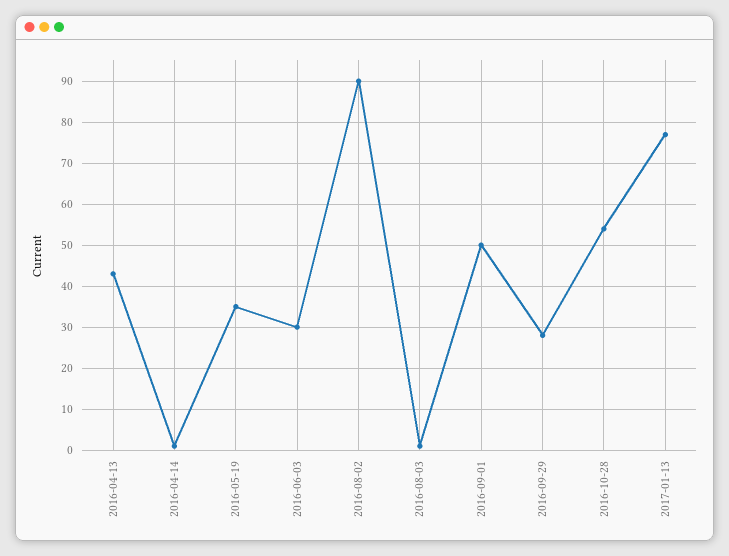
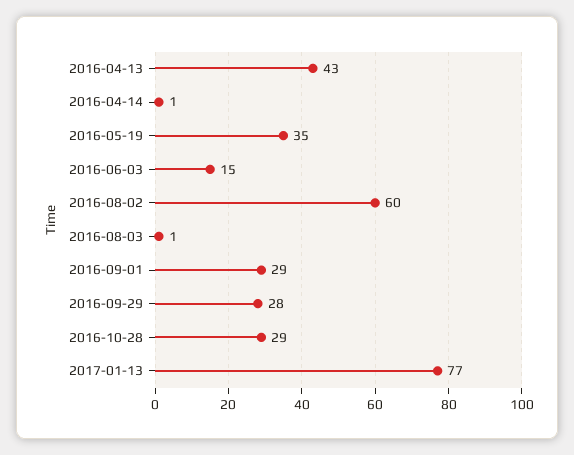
2016-06-03: 30 -> 15
2016-08-02: 90 -> 60
2016-09-01: 50 -> 29
2016-10-28: 55 -> 29

